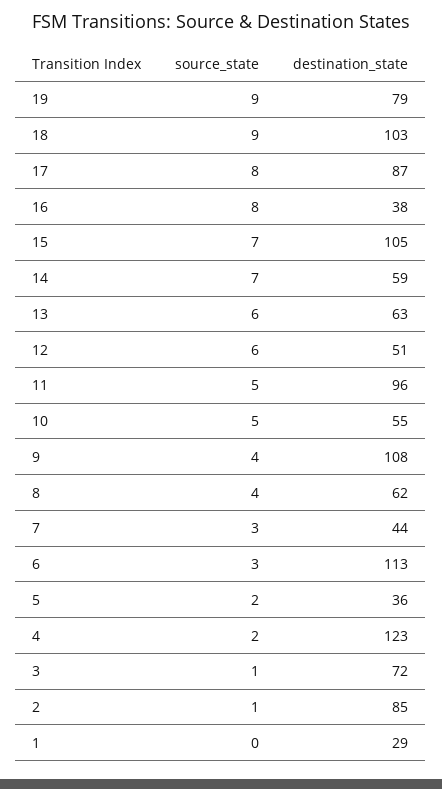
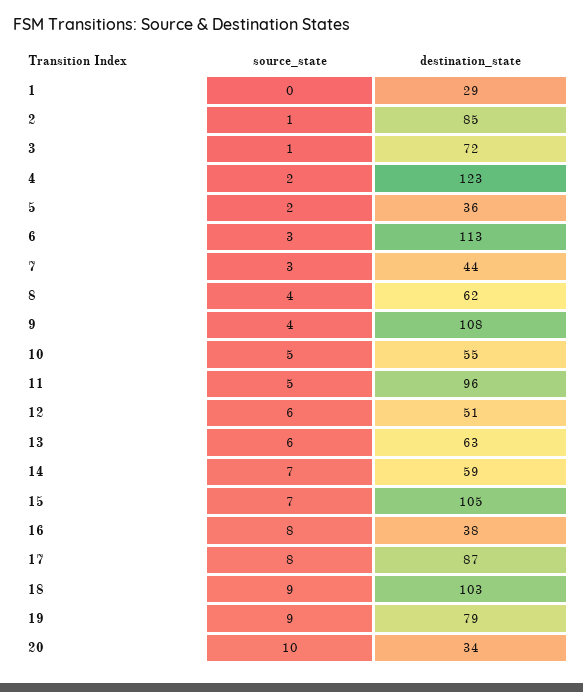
source_state, 20: none -> 10
destination_state, 20: none -> 34

